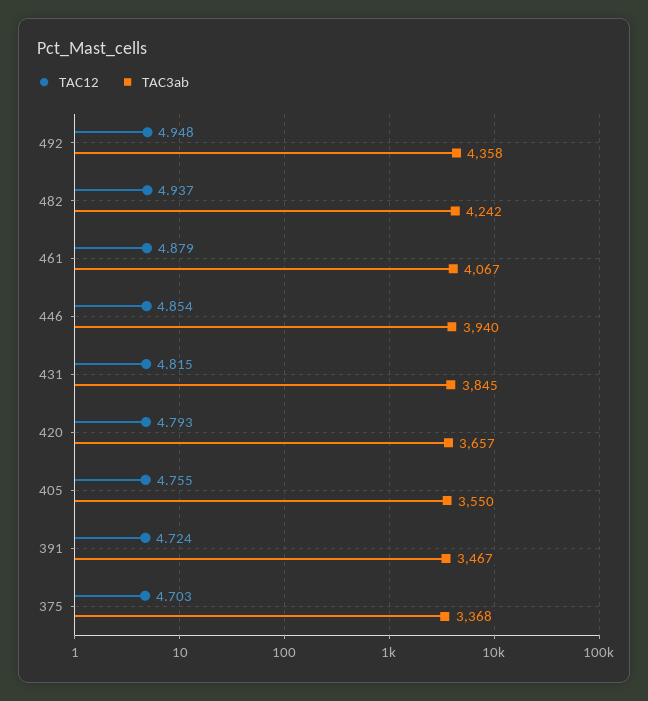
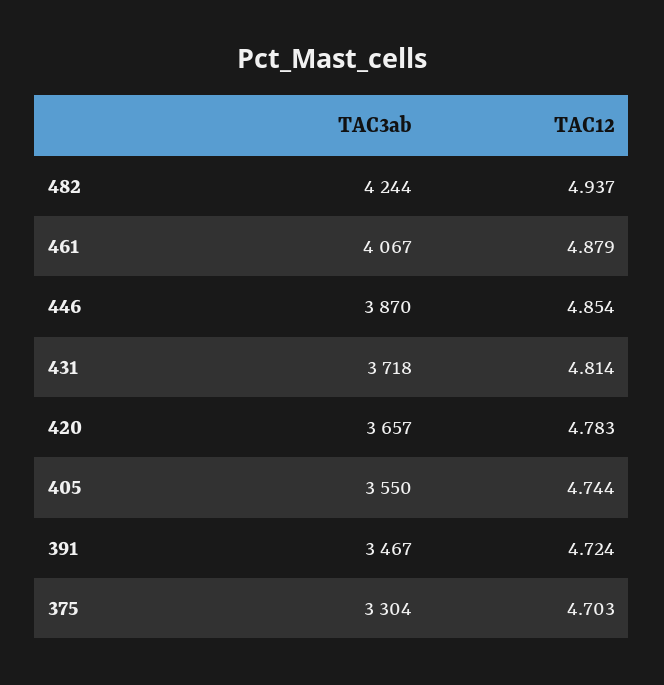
TAC12, 492: 4.948 -> none
TAC3ab, 492: 4358 -> none
TAC3ab, 482: 4242 -> 4244
TAC3ab, 446: 3940 -> 3870
TAC12, 431: 4.815 -> 4.814
TAC3ab, 431: 3845 -> 3718
TAC12, 420: 4.793 -> 4.783
TAC12, 405: 4.755 -> 4.744
TAC3ab, 375: 3368 -> 3304

